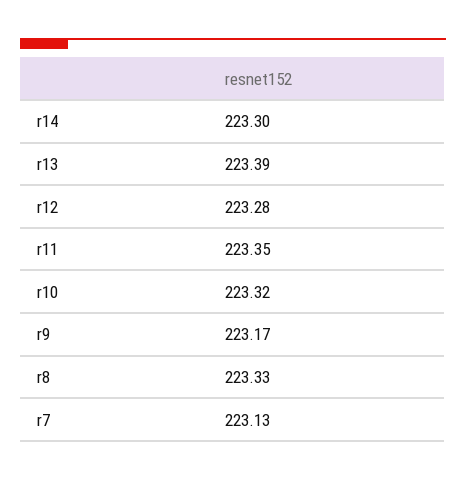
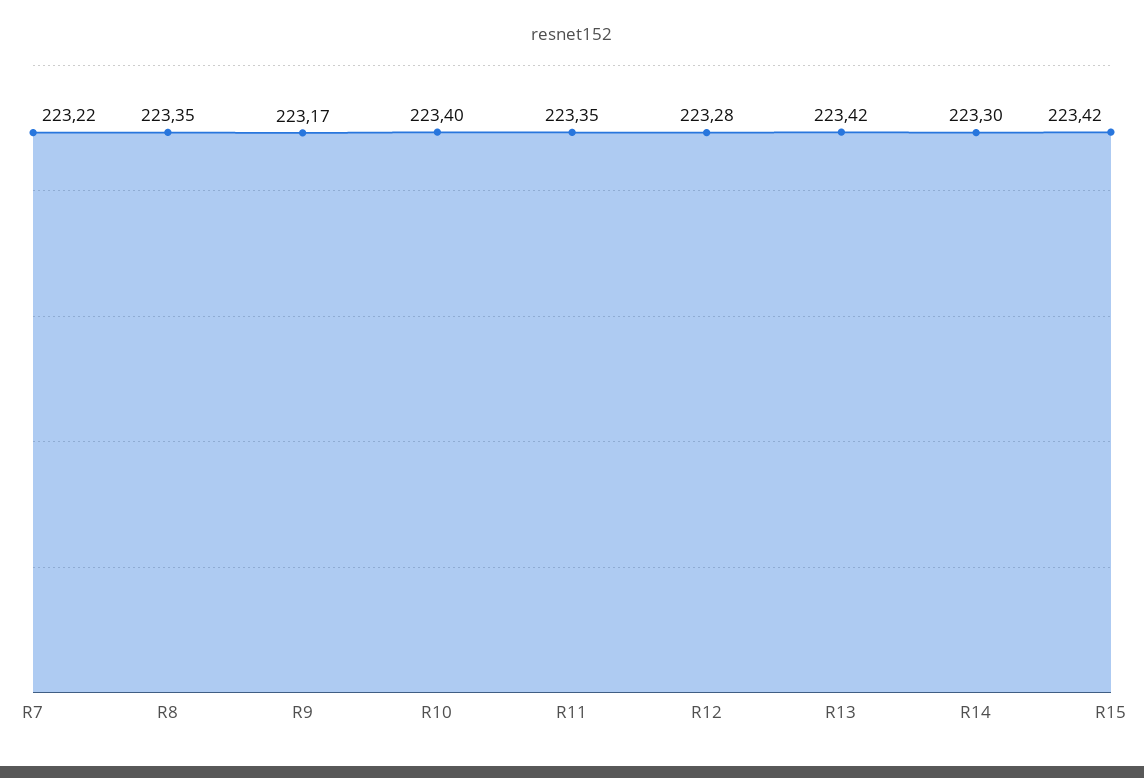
r13: 223.39 -> 223.42
r10: 223.32 -> 223.4
r8: 223.33 -> 223.35
r7: 223.13 -> 223.22
R15: none -> 223.42

